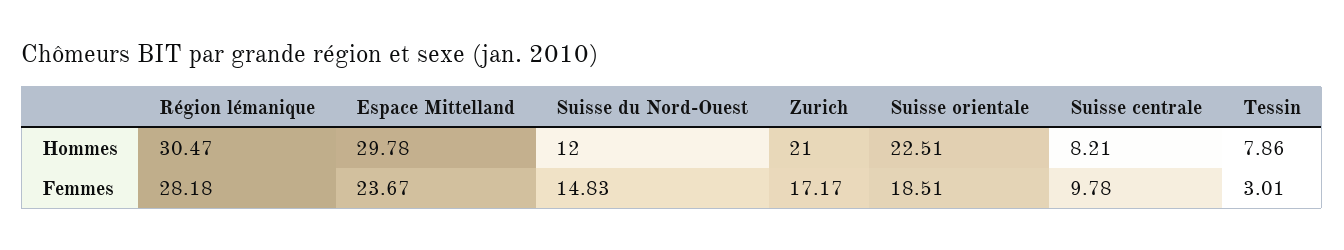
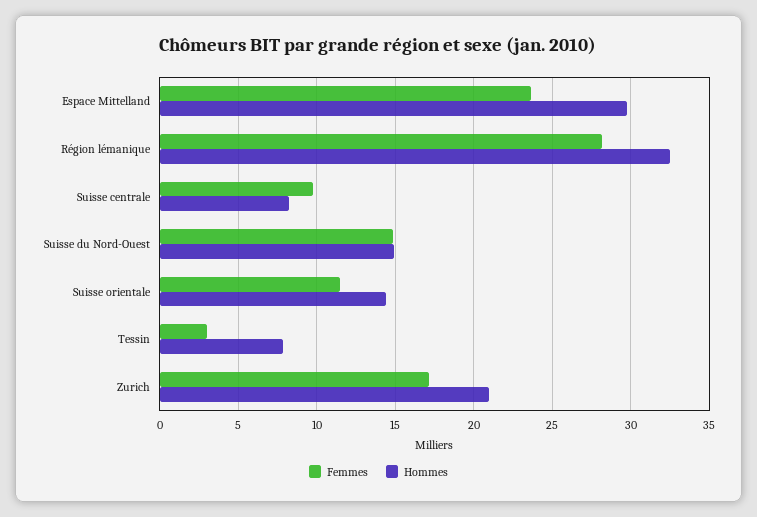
Hommes, Région lémanique: 30.47 -> 32.5
Hommes, Suisse du Nord-Ouest: 12 -> 15
Hommes, Suisse orientale: 22.51 -> 14.5
Femmes, Suisse orientale: 18.51 -> 11.5

